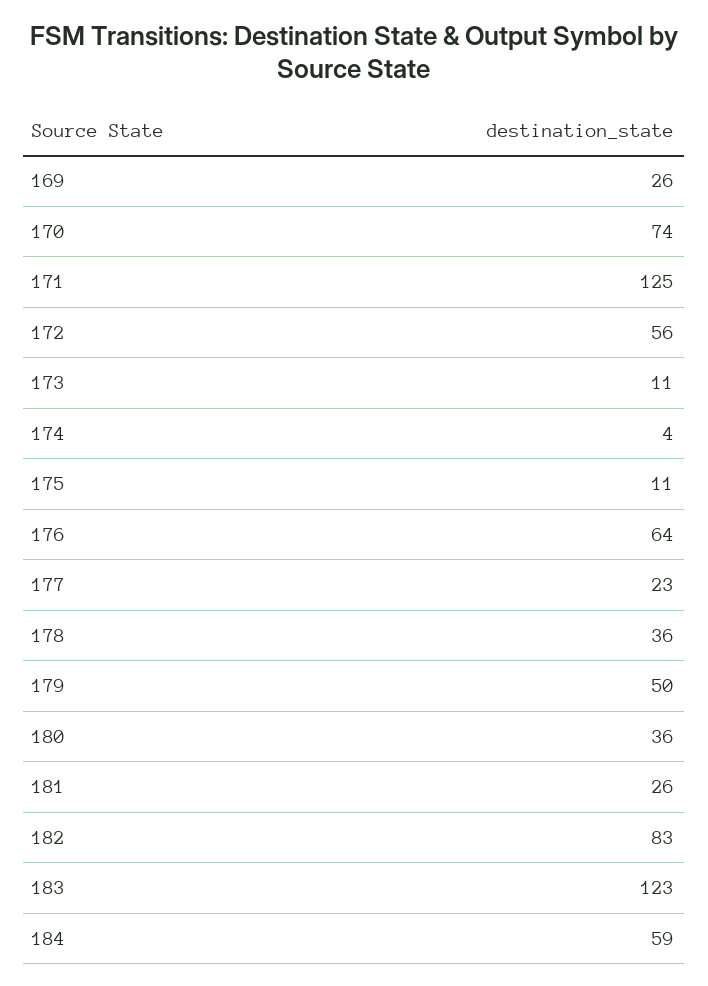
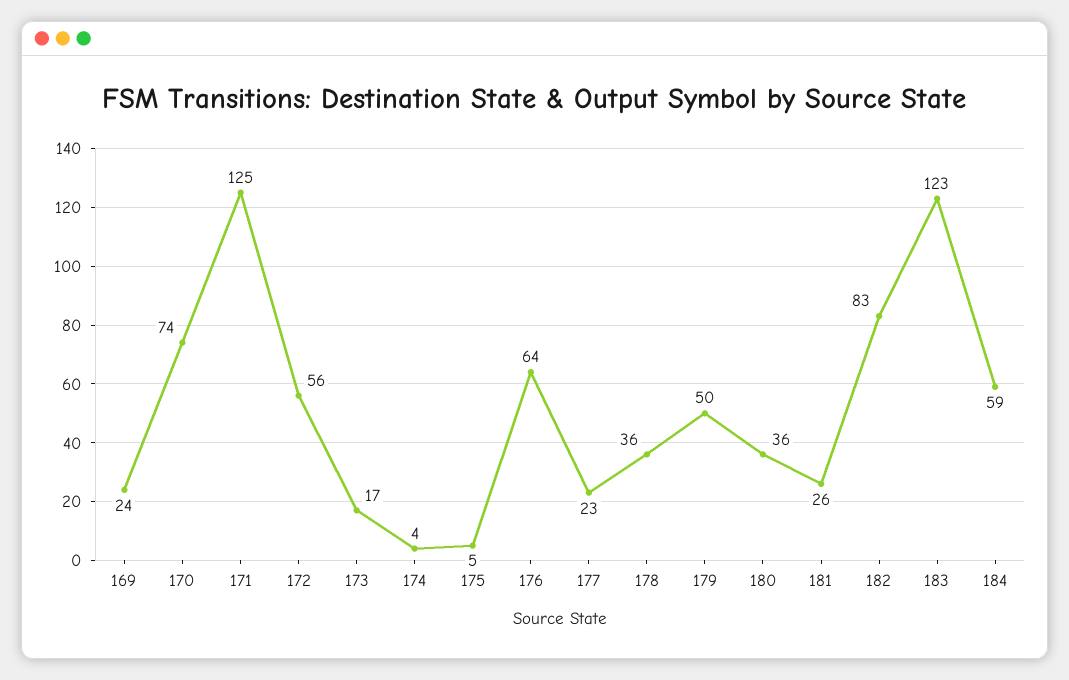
169: 26 -> 24
173: 11 -> 17
175: 11 -> 5

